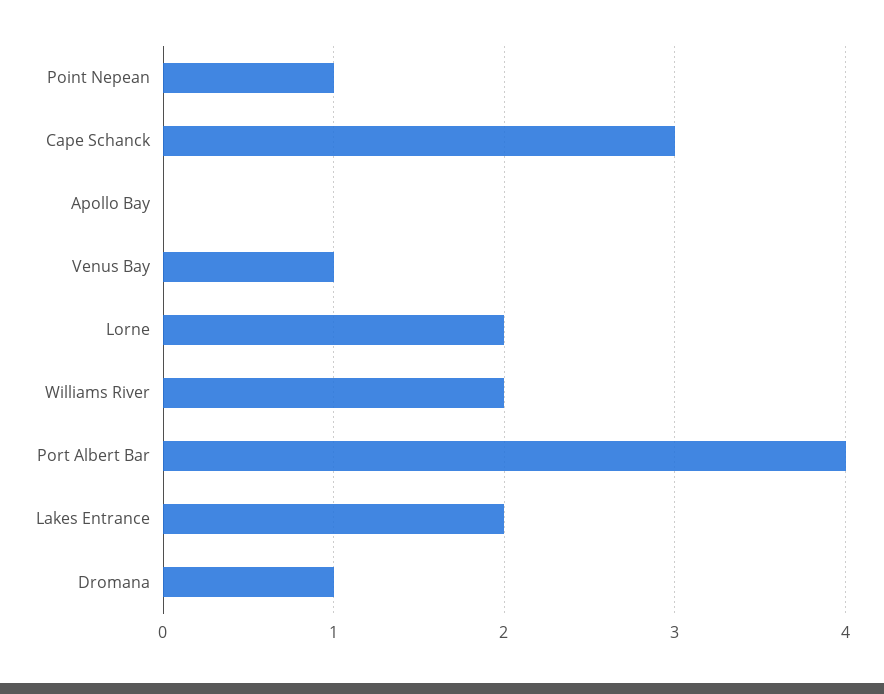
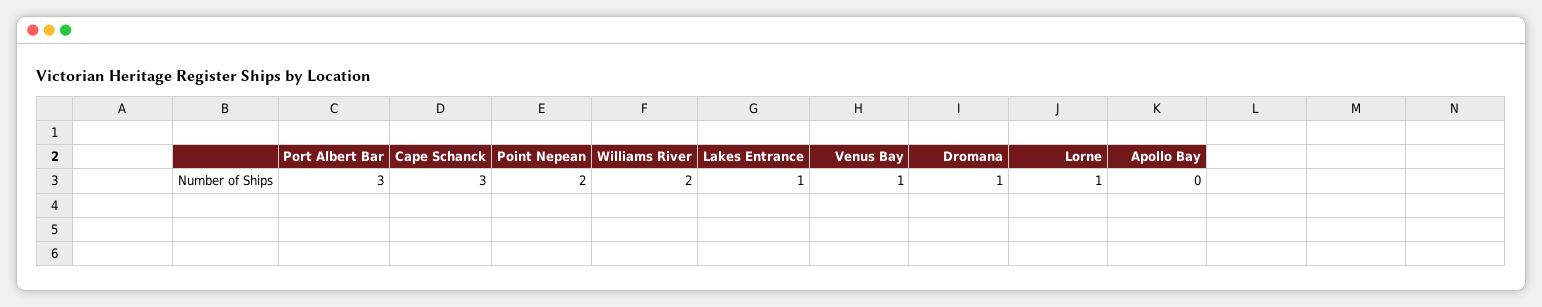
Point Nepean: 1 -> 2
Lorne: 2 -> 1
Port Albert Bar: 4 -> 3
Lakes Entrance: 2 -> 1

